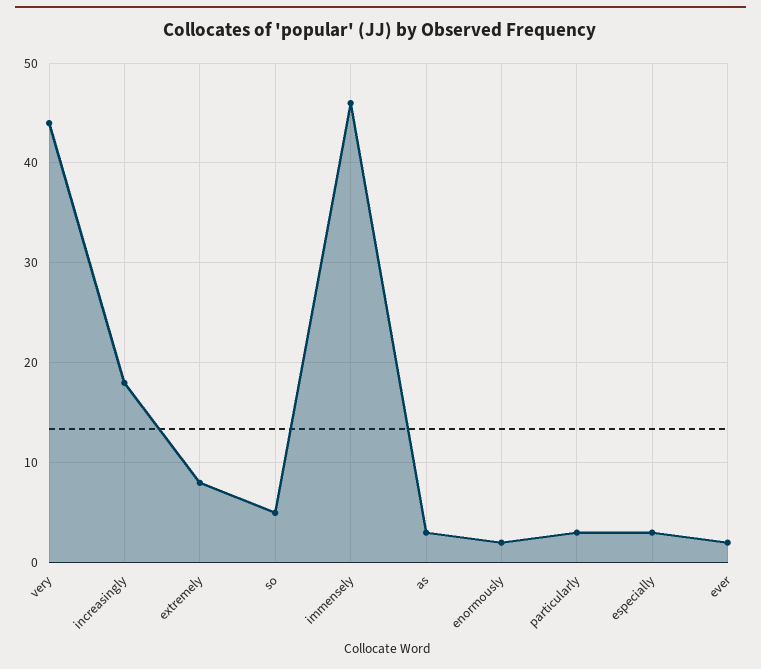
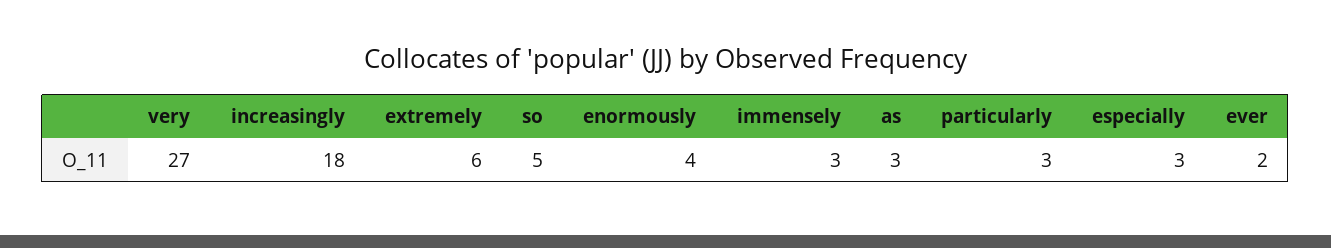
very: 44 -> 27
extremely: 8 -> 6
immensely: 46 -> 3
enormously: 2 -> 4

